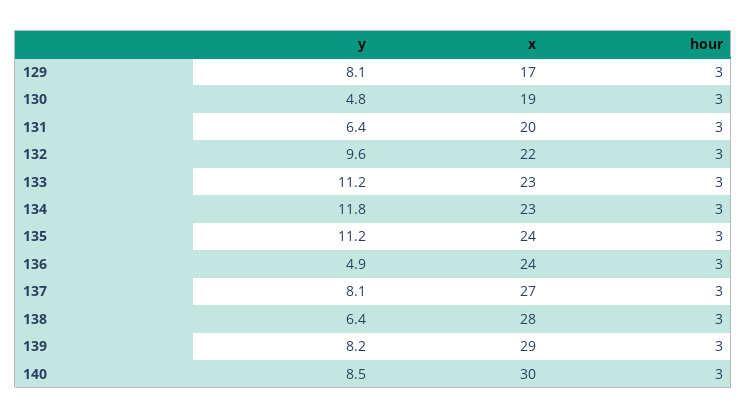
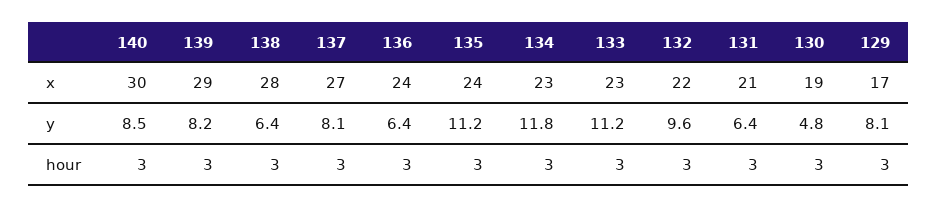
x, 131: 20 -> 21
y, 136: 4.9 -> 6.4

